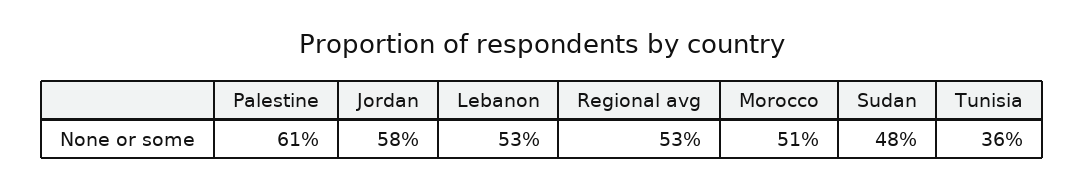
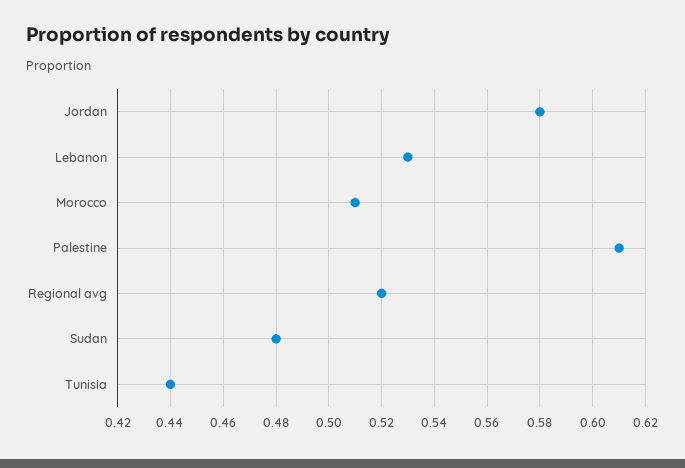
Regional avg: 0.53 -> 0.52
Tunisia: 0.36 -> 0.44

